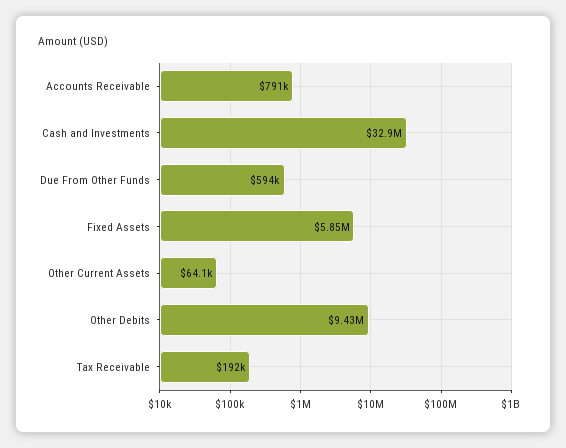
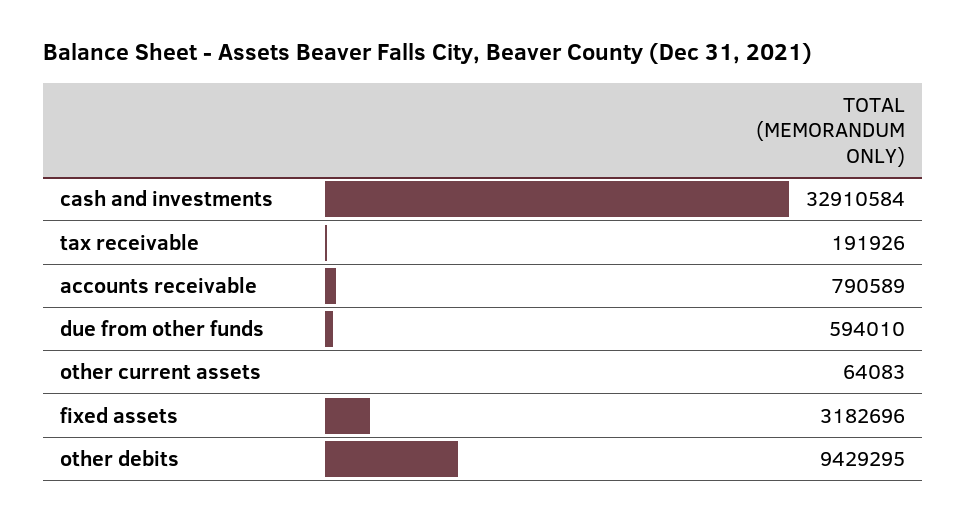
Fixed Assets: 5850000 -> 3182696

